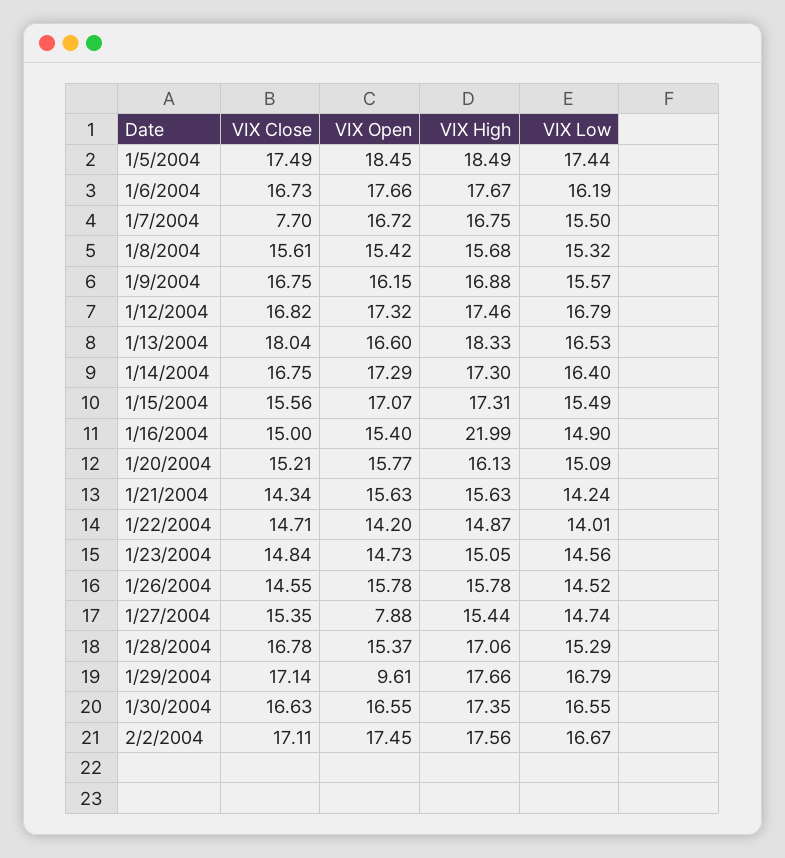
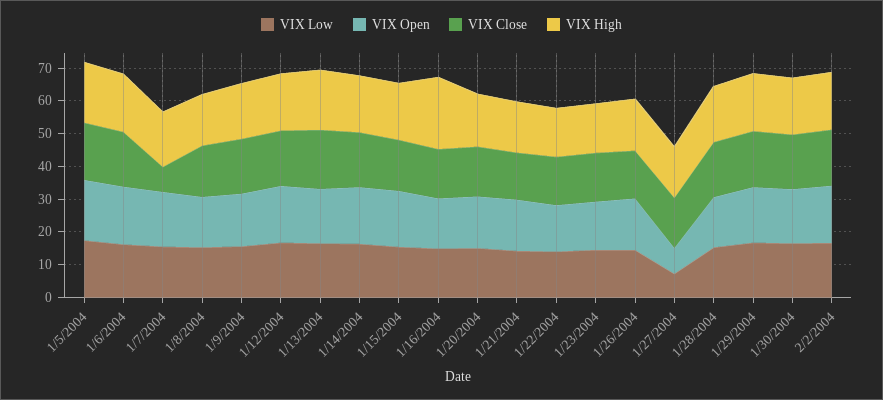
VIX Low, 1/27/2004: 14.74 -> 7.5
VIX Open, 1/29/2004: 9.61 -> 17.5

